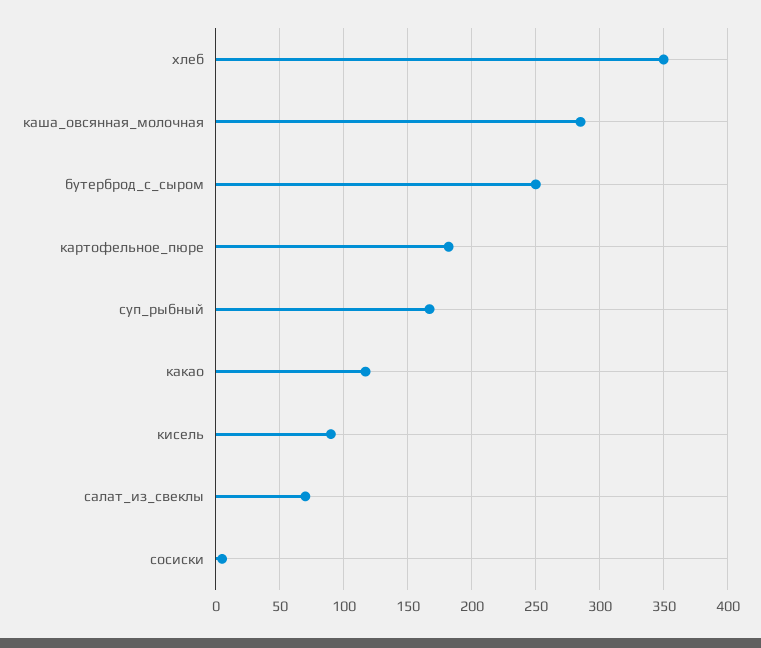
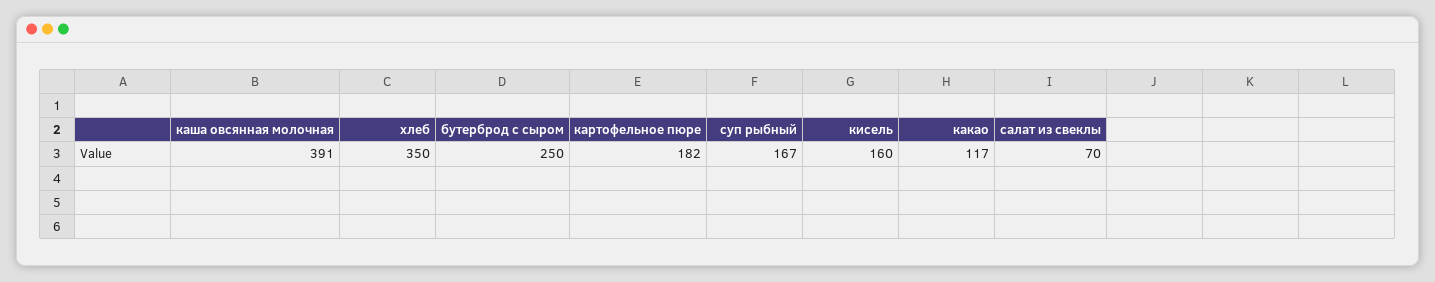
каша_овсянная_молочная: 285 -> 391
кисель: 90 -> 160
сосиски: 5 -> none

